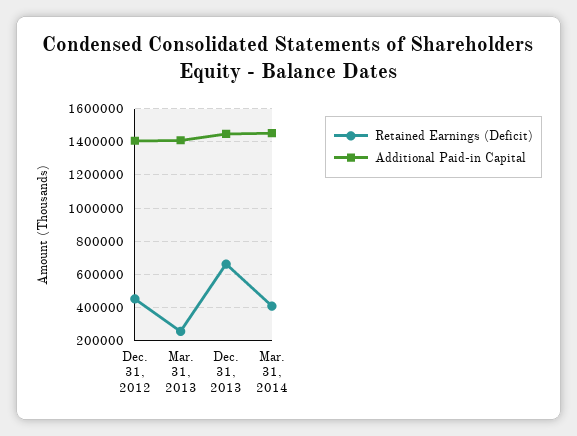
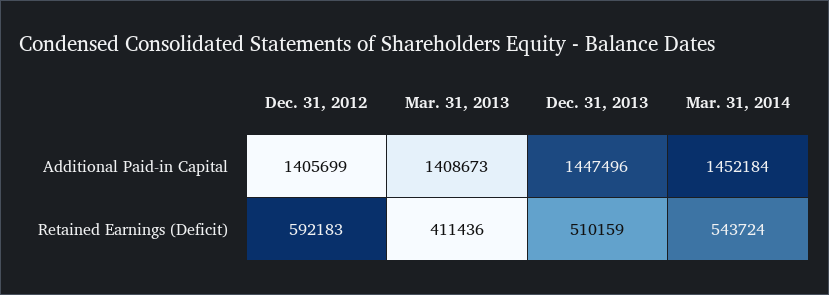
Retained Earnings (Deficit), Dec. 31, 2012: 450000 -> 592183
Retained Earnings (Deficit), Mar. 31, 2013: 250000 -> 411436
Retained Earnings (Deficit), Dec. 31, 2013: 650000 -> 510159
Retained Earnings (Deficit), Mar. 31, 2014: 400000 -> 543724

